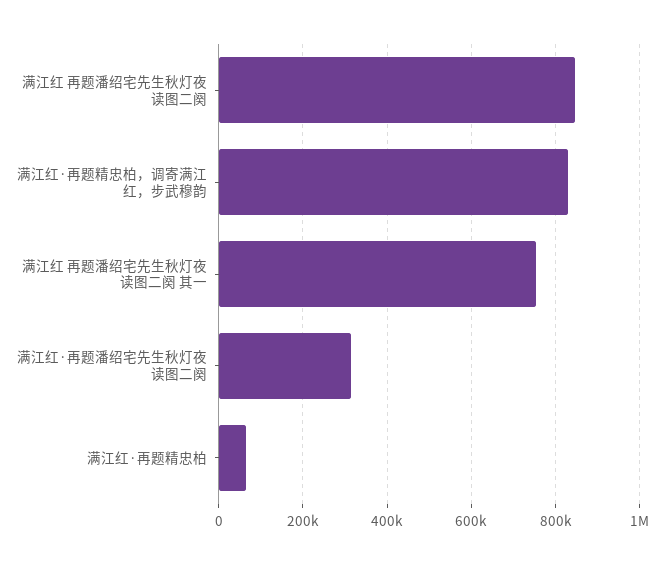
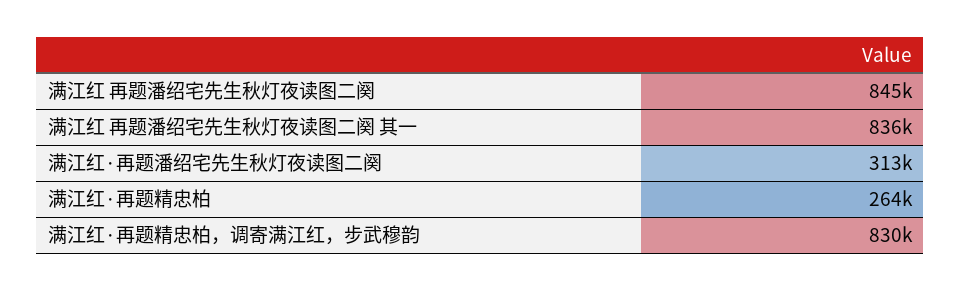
满江红 再题潘绍宅先生秋灯夜读图二阕 其一: 760000 -> 836000
满江红·再题精忠柏: 60000 -> 264000

